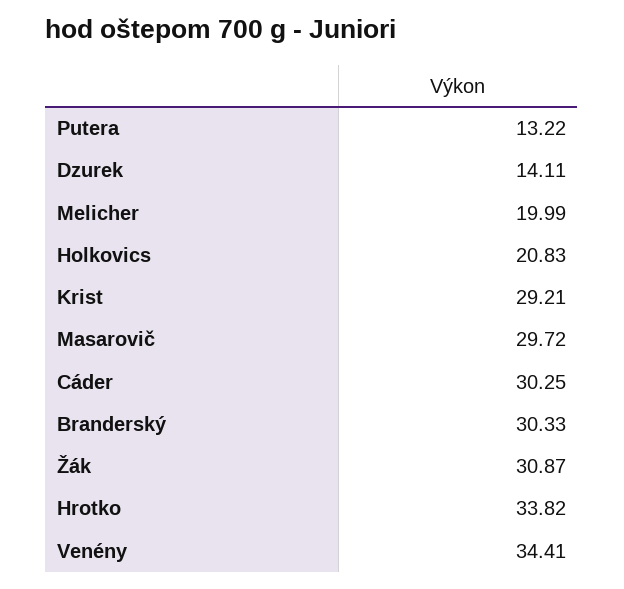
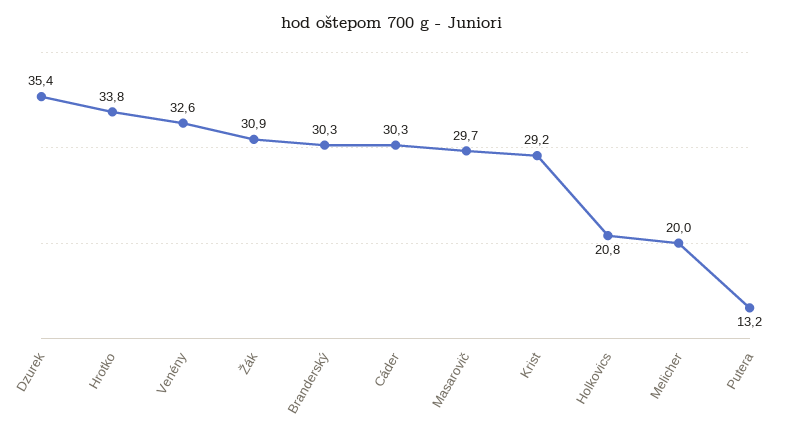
Dzurek: 14.11 -> 35.4
Venény: 34.41 -> 32.6

